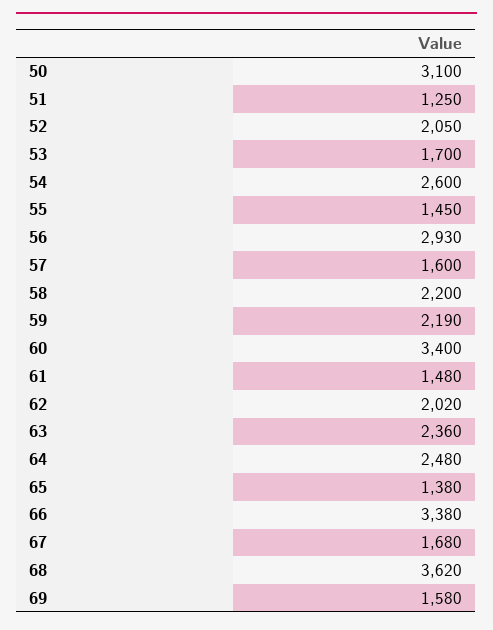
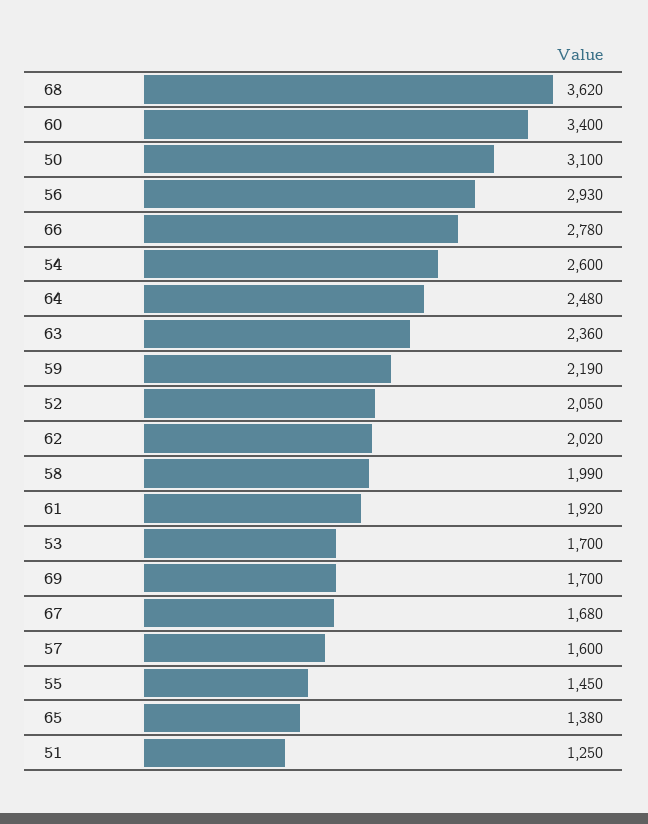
58: 2200 -> 1990
61: 1480 -> 1920
66: 3380 -> 2780
69: 1580 -> 1700

